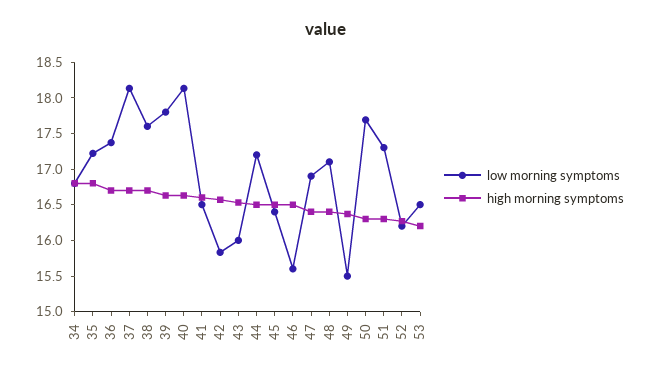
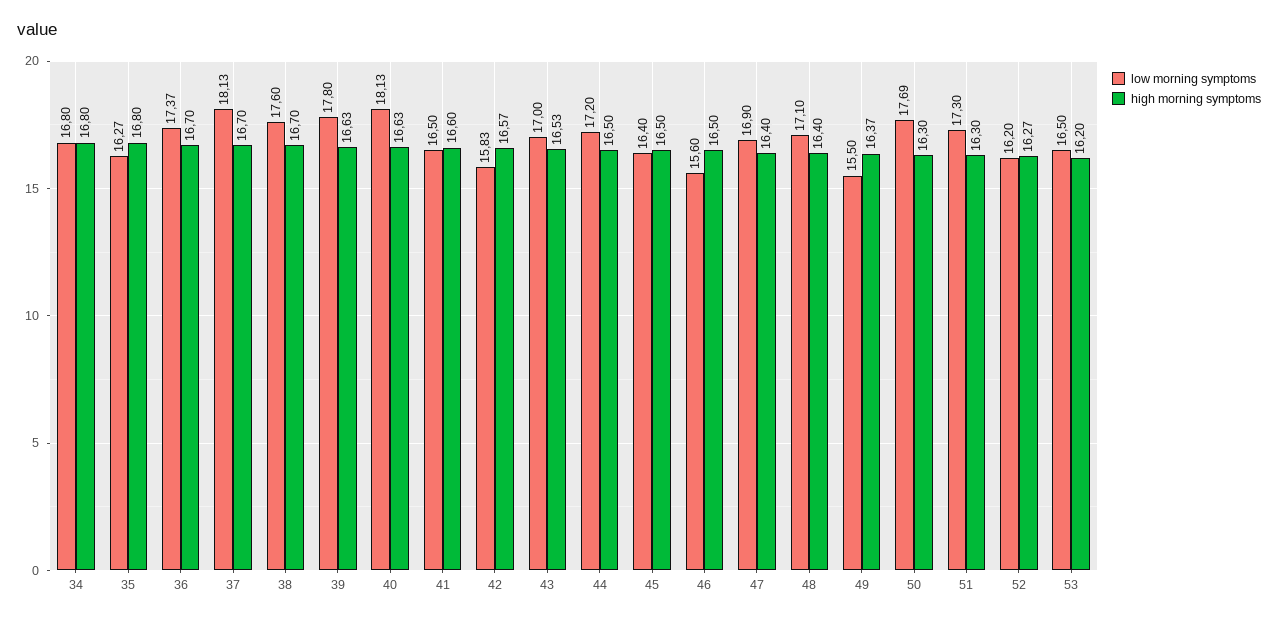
low morning symptoms, 35: 17.25 -> 16.27
low morning symptoms, 43: 16 -> 17

